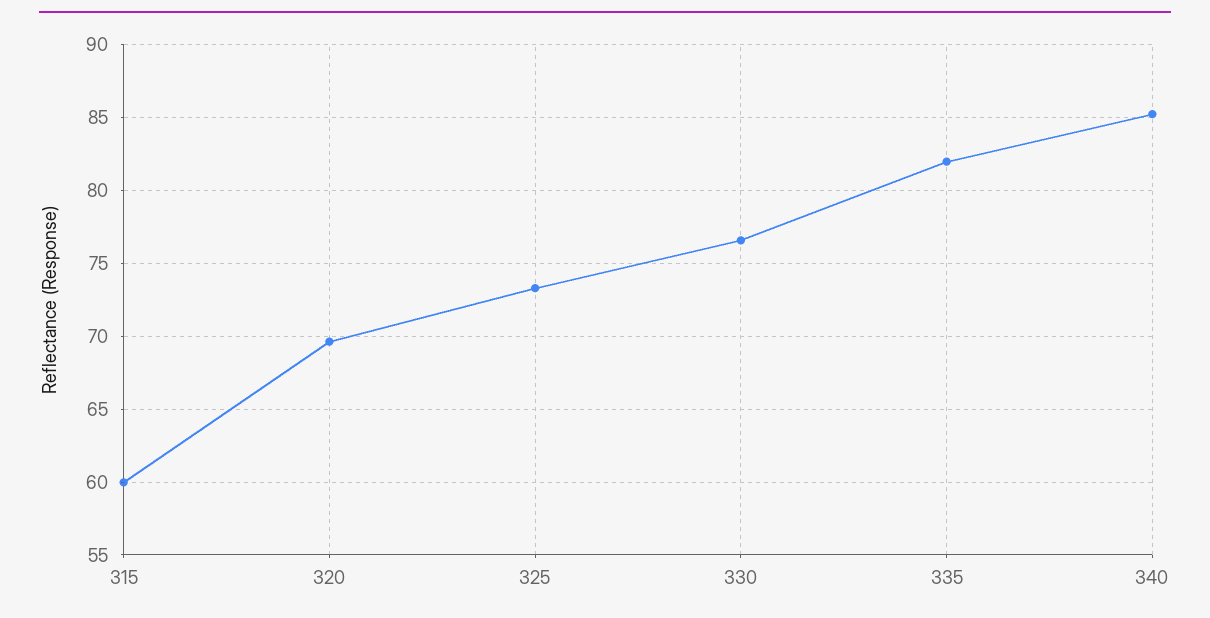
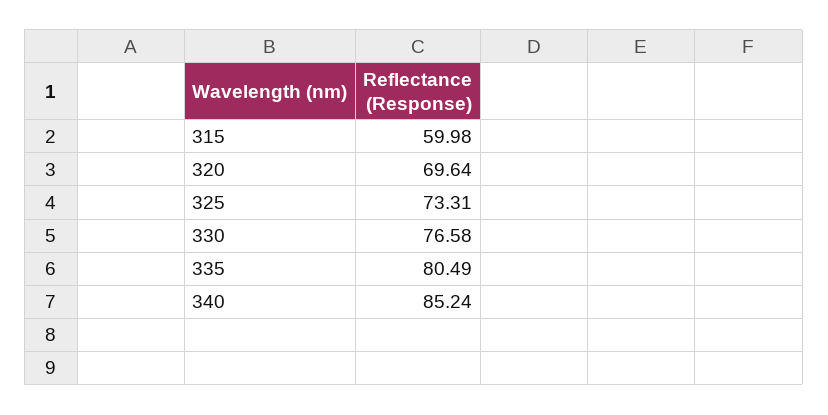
335: 82 -> 80.49

